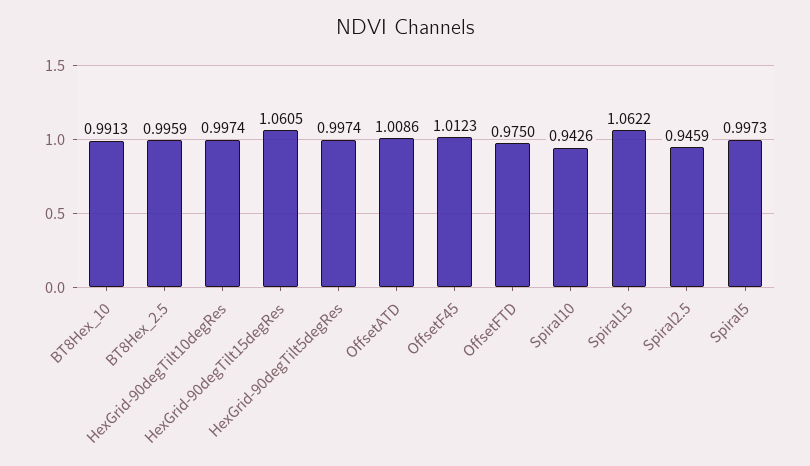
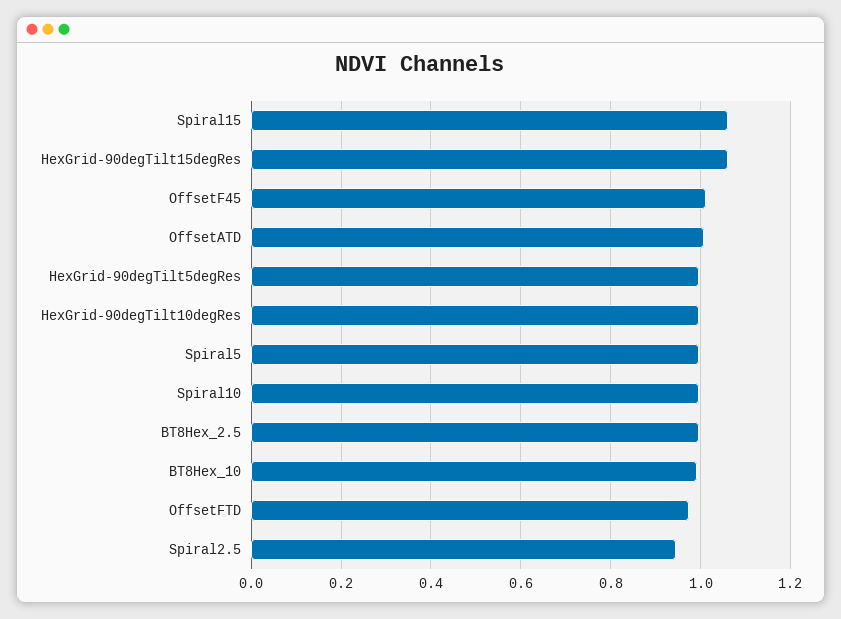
Spiral10: 0.9426 -> 1

